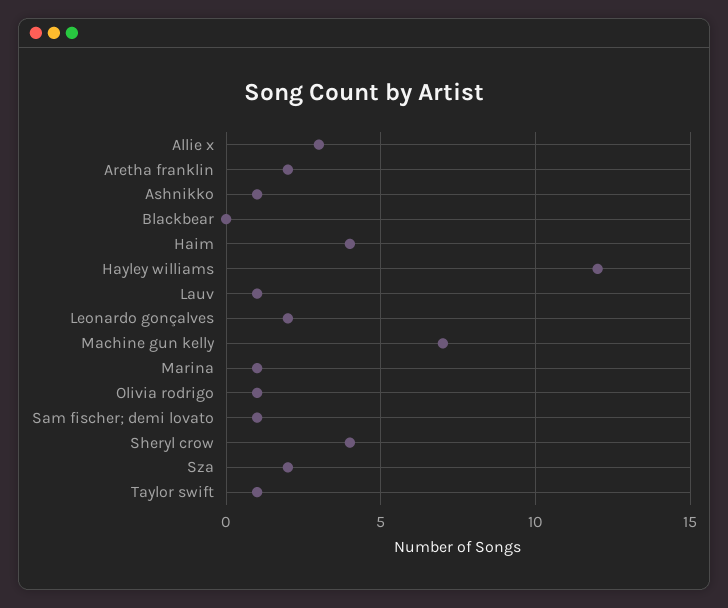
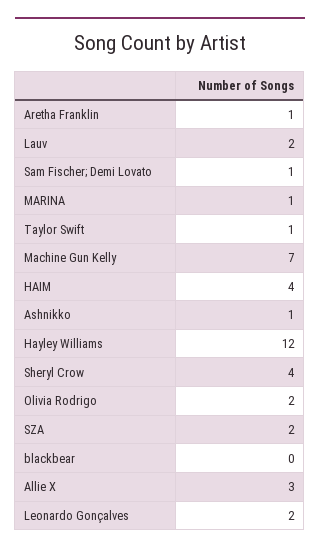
Aretha franklin: 2 -> 1
Lauv: 1 -> 2
Olivia rodrigo: 1 -> 2

